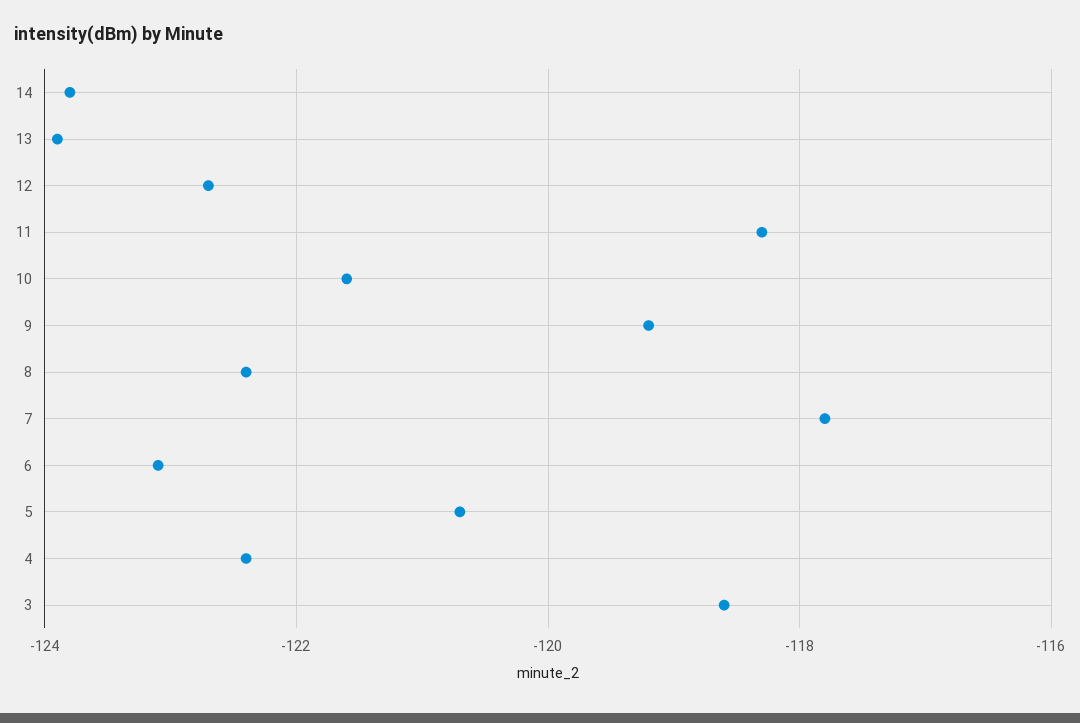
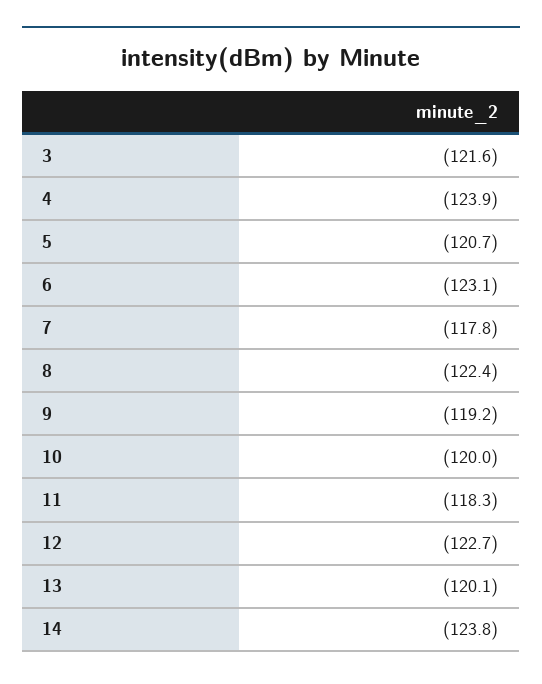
13: -124 -> -120.1
10: -121.5 -> -120
4: -122.5 -> -123.9
3: -118.5 -> -121.6

